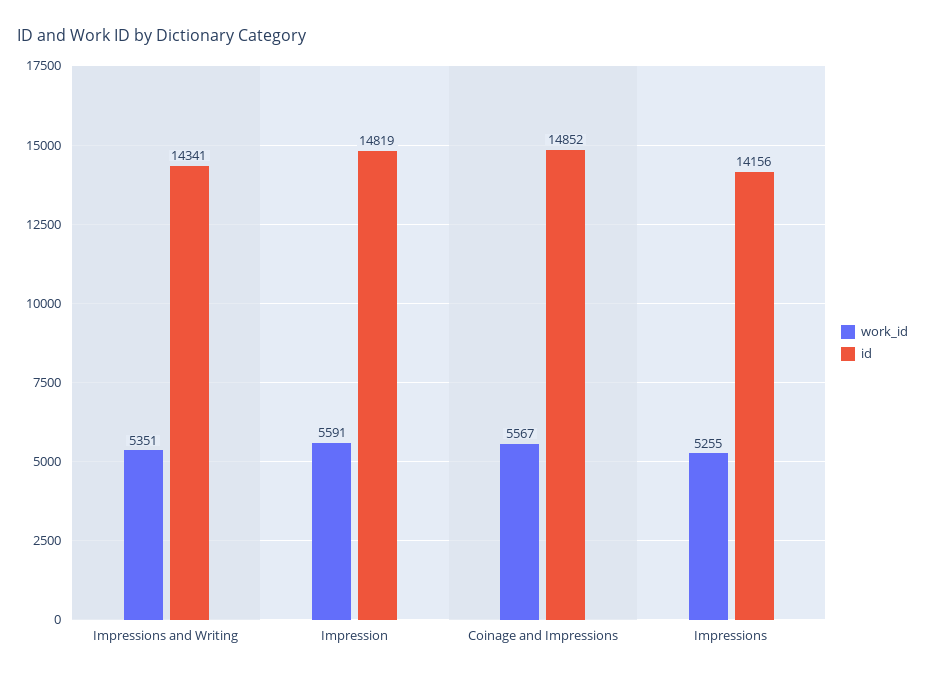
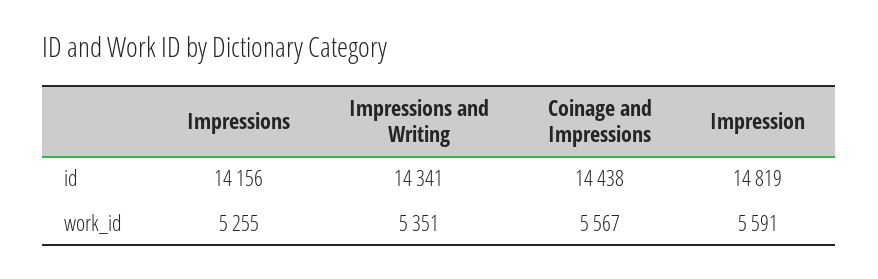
id, Coinage and Impressions: 14852 -> 14438

